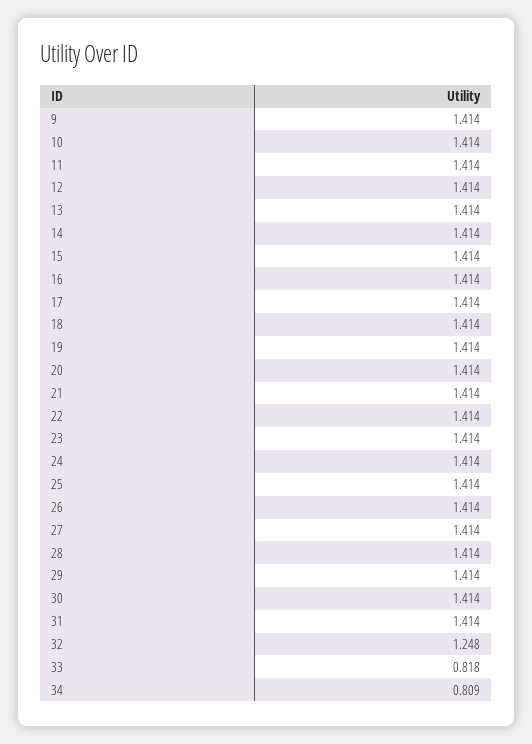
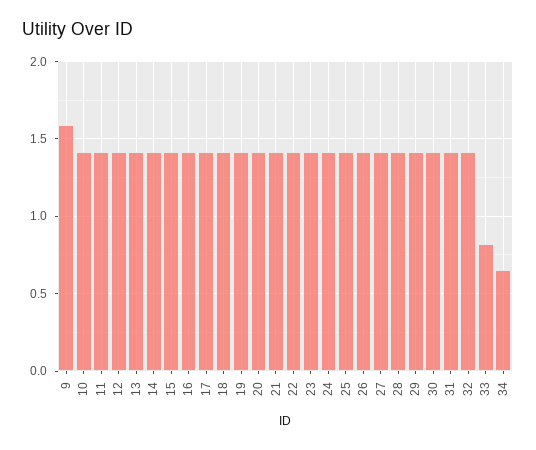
9: 1.414 -> 1.6
32: 1.248 -> 1.4
34: 0.809 -> 0.65

